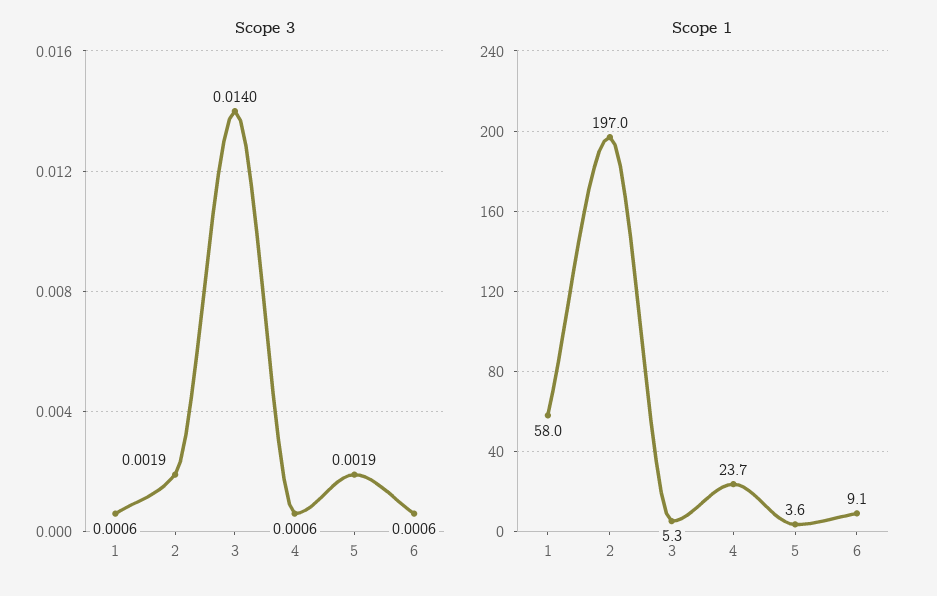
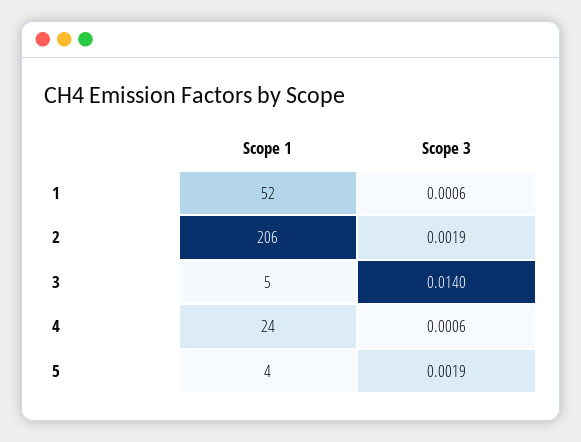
Scope 3, 6: 0.0006 -> none
Scope 1, 1: 58 -> 52
Scope 1, 2: 197 -> 206
Scope 1, 6: 9.1 -> none

